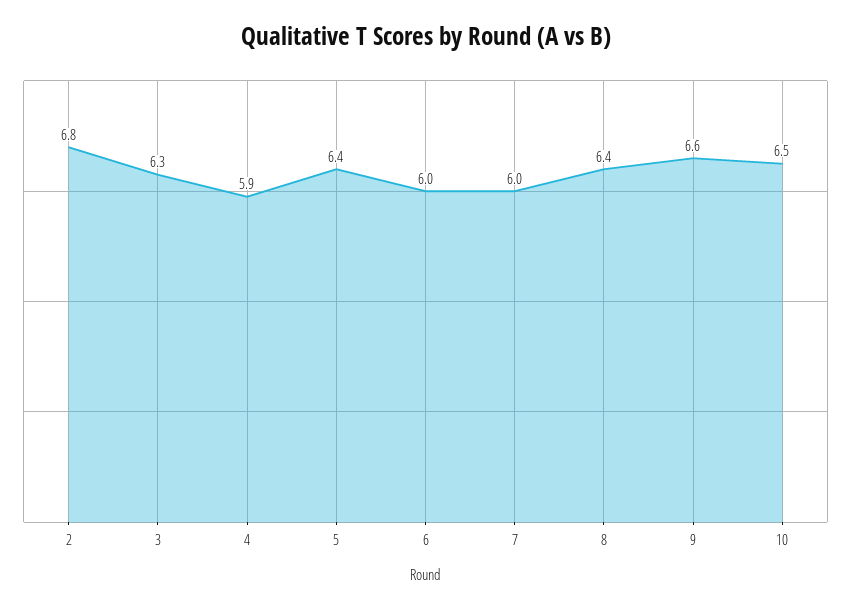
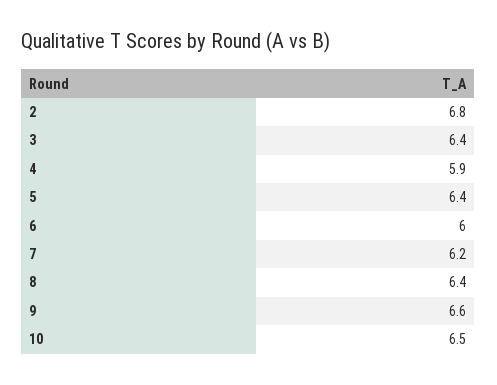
3: 6.3 -> 6.4
7: 6 -> 6.2

